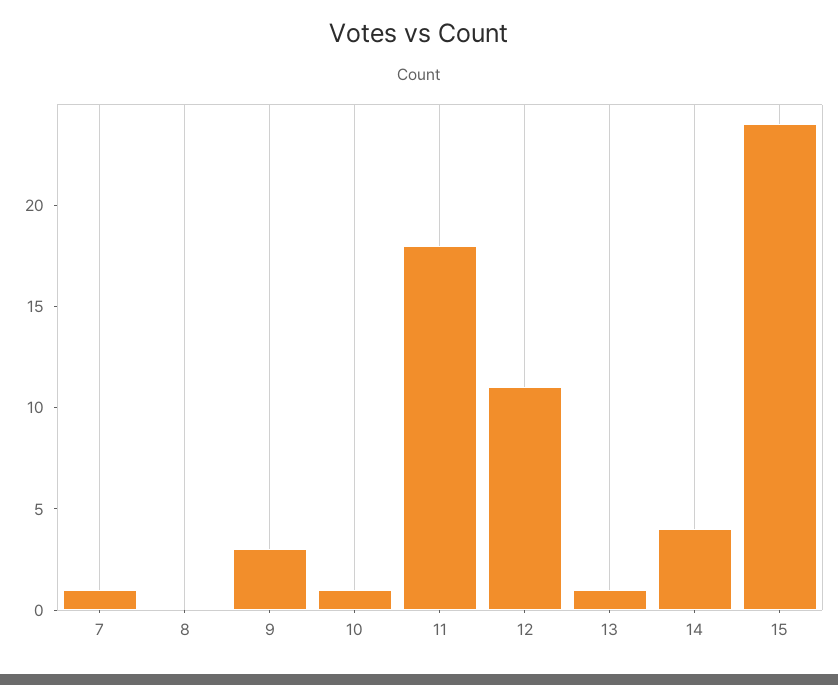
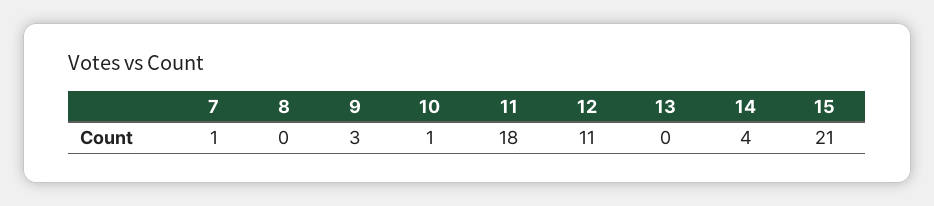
13: 1 -> 0
15: 24 -> 21

